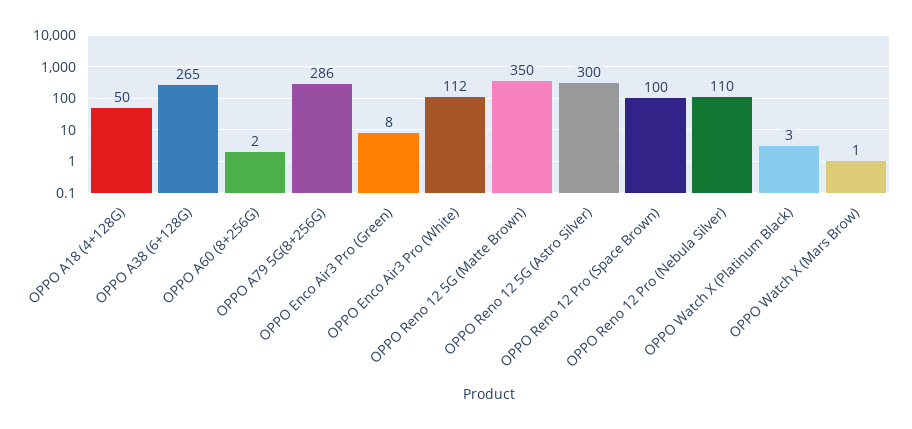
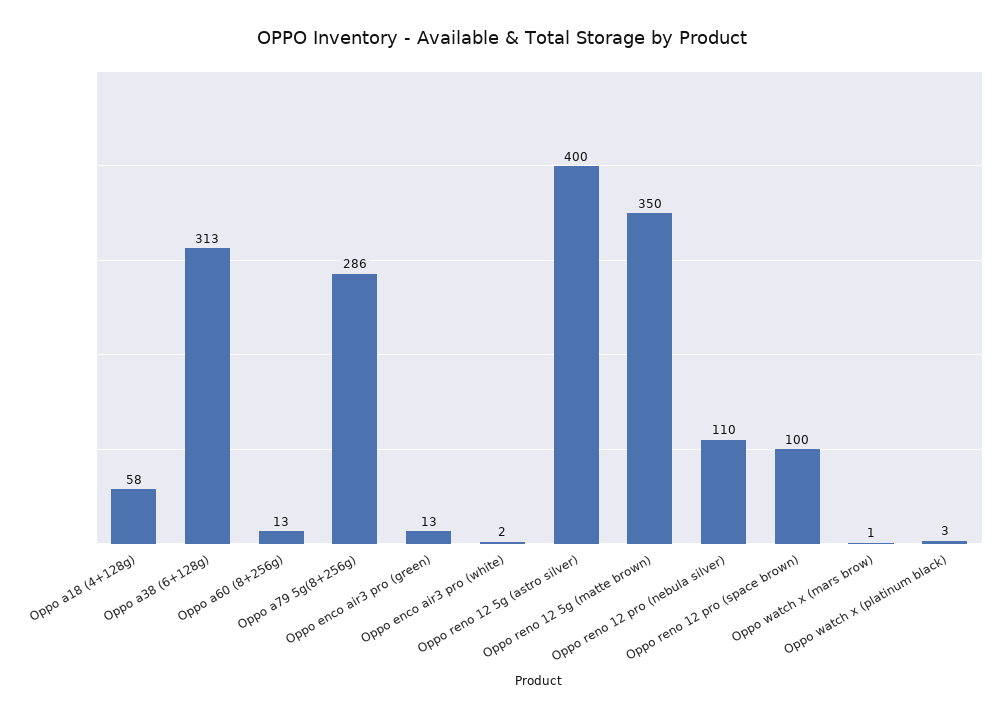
OPPO A18 (4+128G): 50 -> 58
OPPO A38 (6+128G): 265 -> 313
OPPO A60 (8+256G): 2 -> 13
OPPO Enco Air3 Pro (Green): 8 -> 13
OPPO Enco Air3 Pro (White): 112 -> 2
OPPO Reno 12 5G (Astro Silver): 300 -> 400

